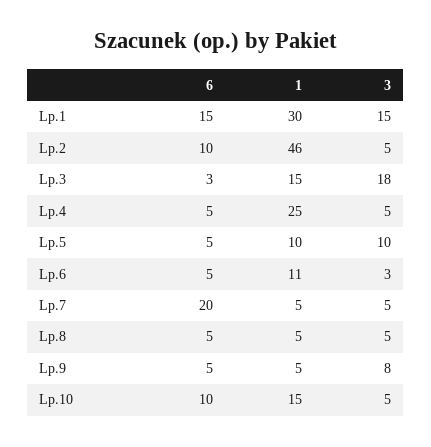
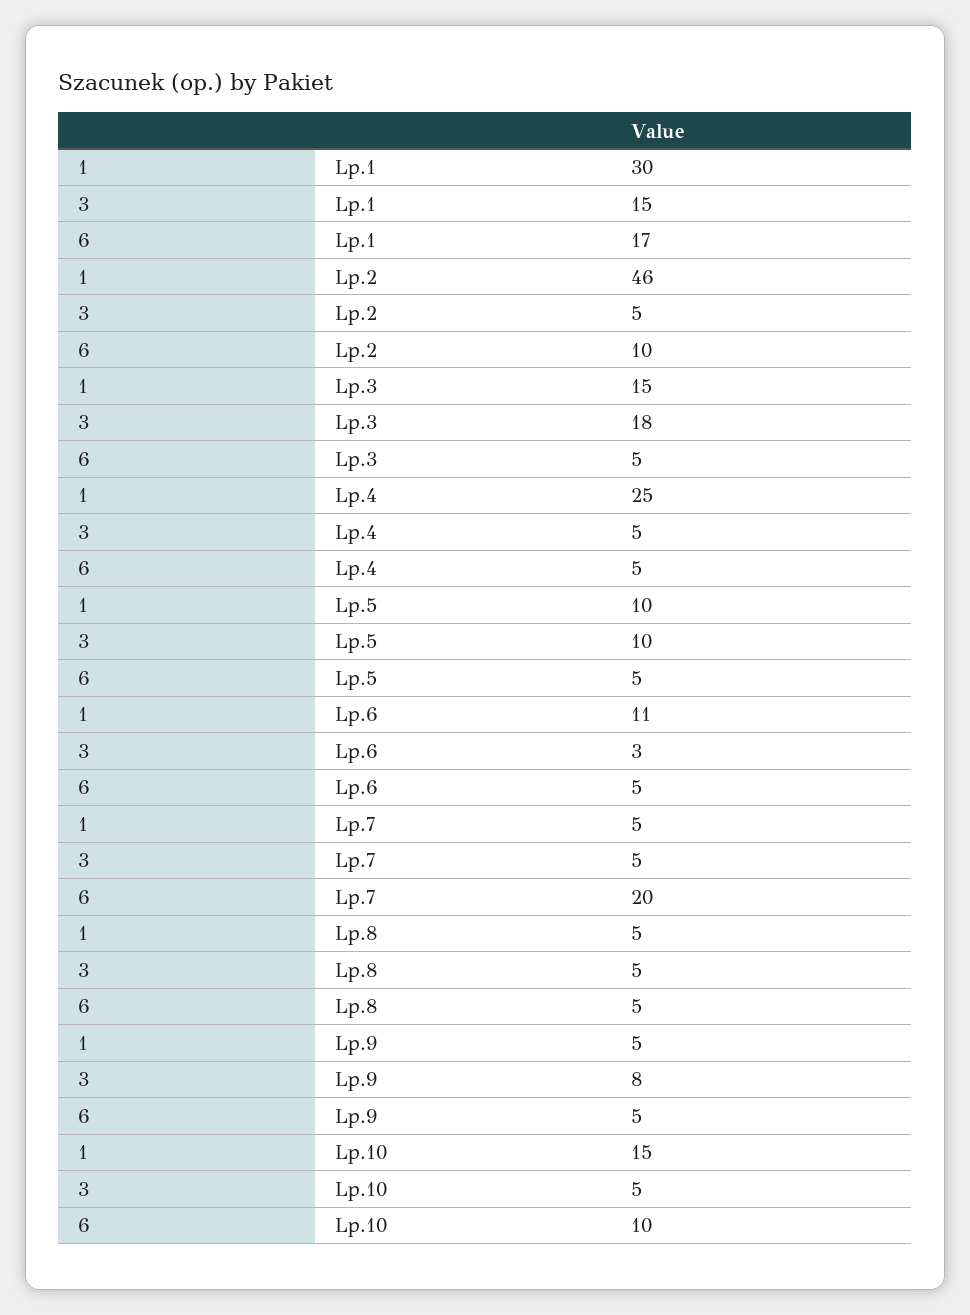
6, Lp.1: 15 -> 17
6, Lp.3: 3 -> 5

